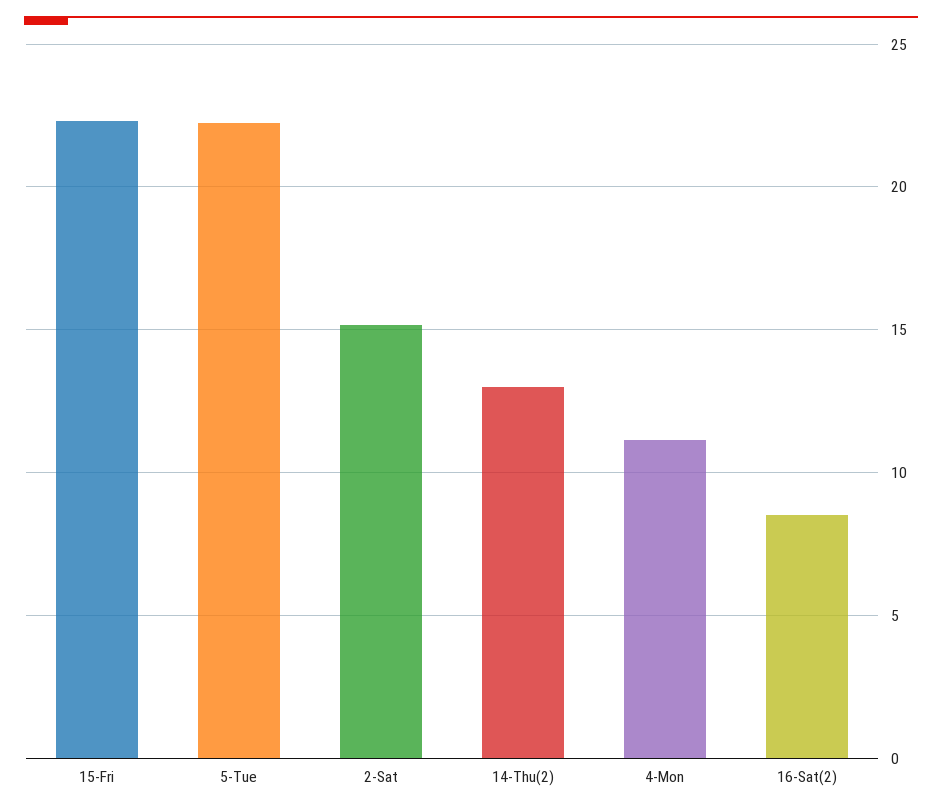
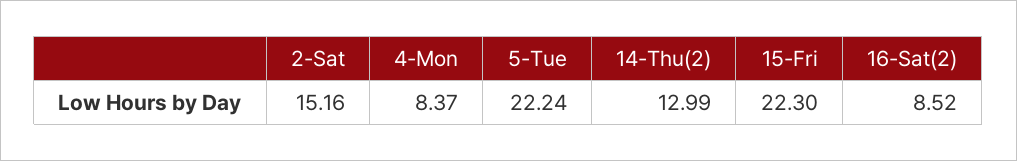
4-Mon: 11 -> 8.37

